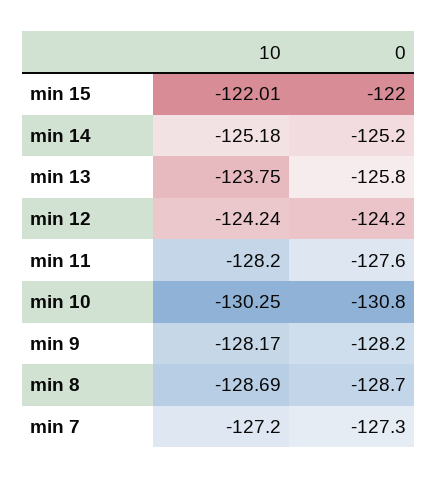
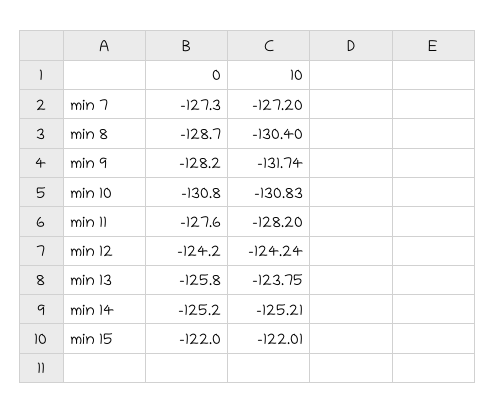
10, min 14: -125.18 -> -125.21
10, min 10: -130.25 -> -130.83
10, min 9: -128.17 -> -131.74
10, min 8: -128.69 -> -130.4

